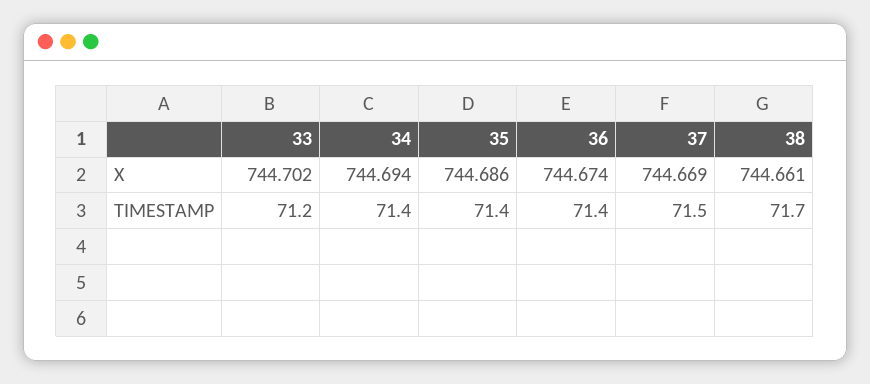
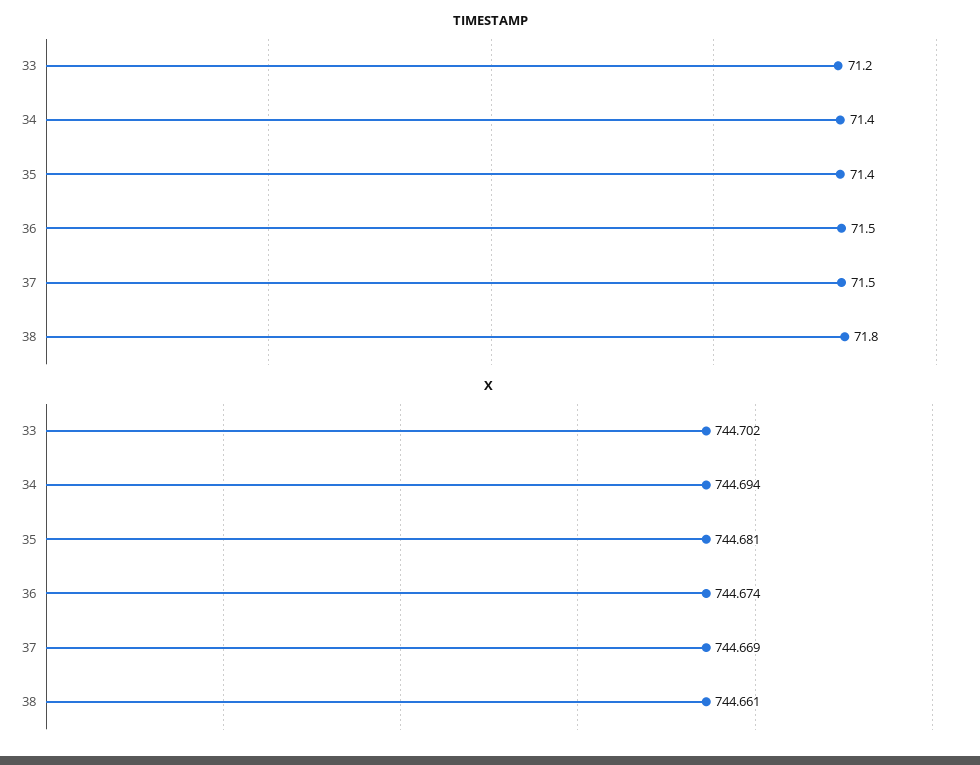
X, 35: 744.686 -> 744.681
TIMESTAMP, 36: 71.4 -> 71.5
TIMESTAMP, 38: 71.7 -> 71.8

